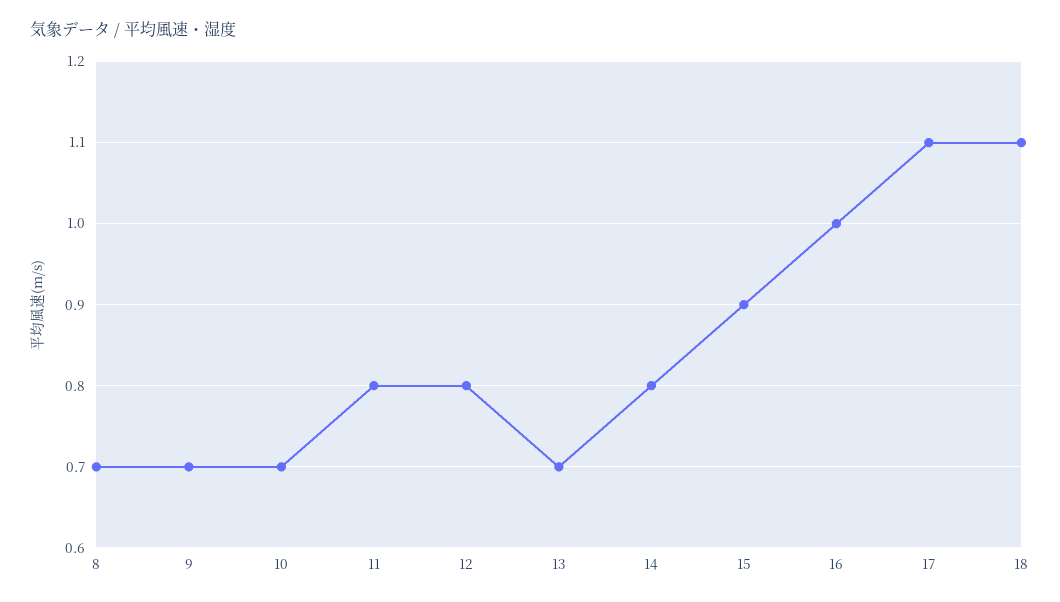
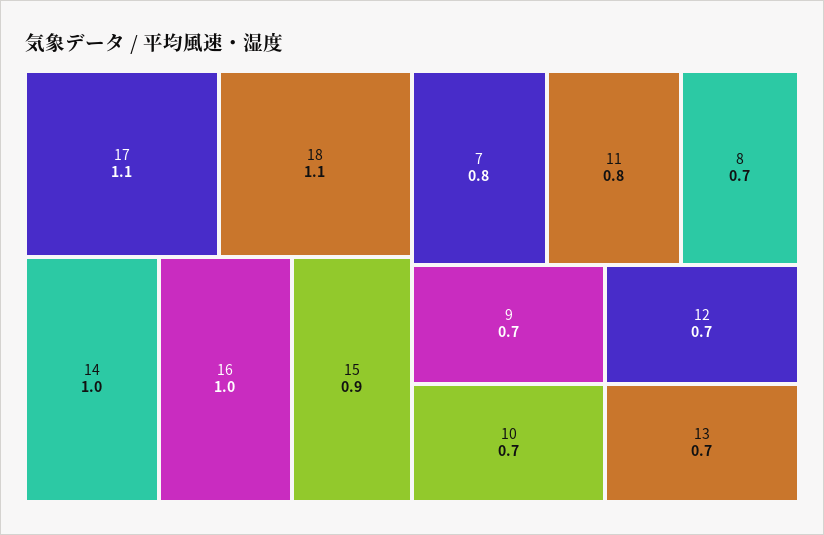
12: 0.8 -> 0.7
14: 0.8 -> 1
7: none -> 0.8

